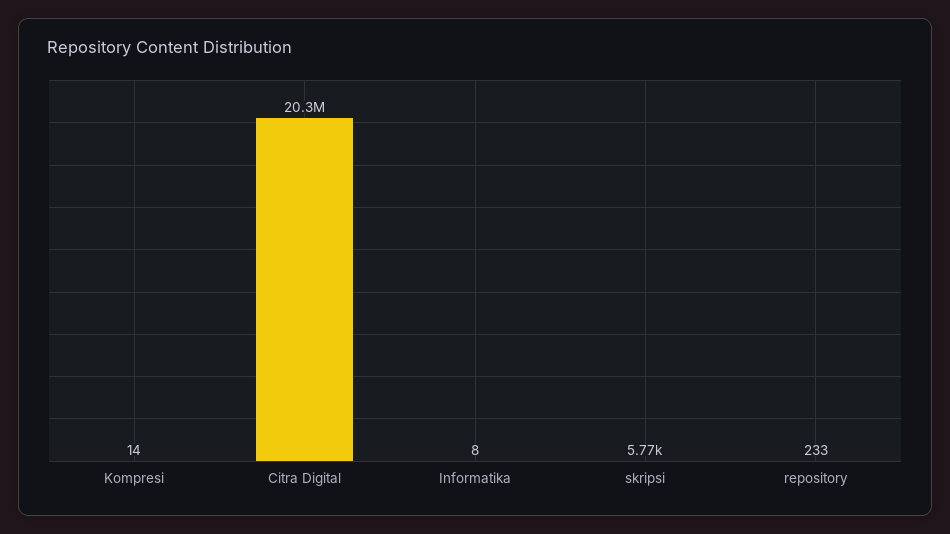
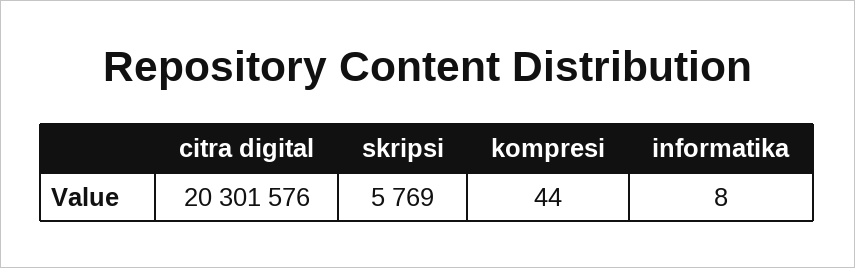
Kompresi: 14 -> 44
repository: 233 -> none

